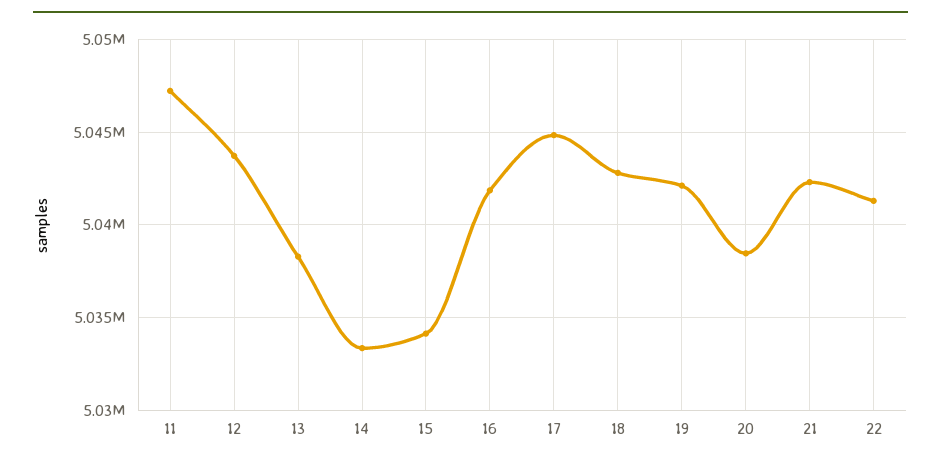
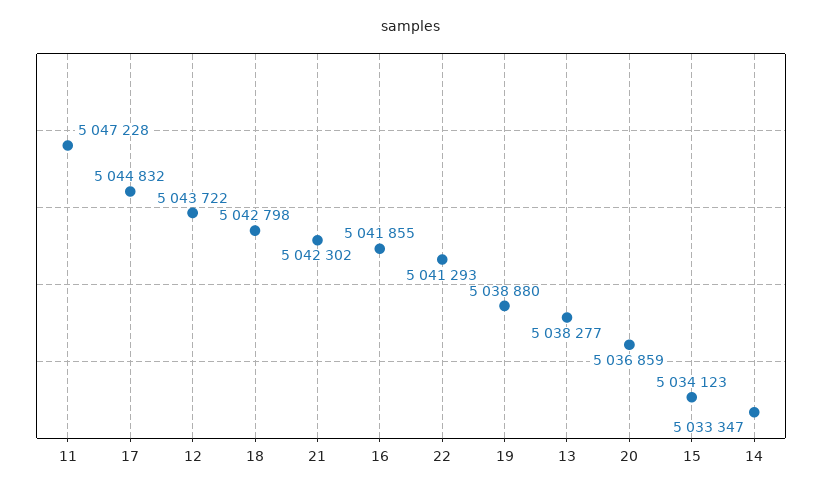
19: 5042000 -> 5038880
20: 5038500 -> 5036859

